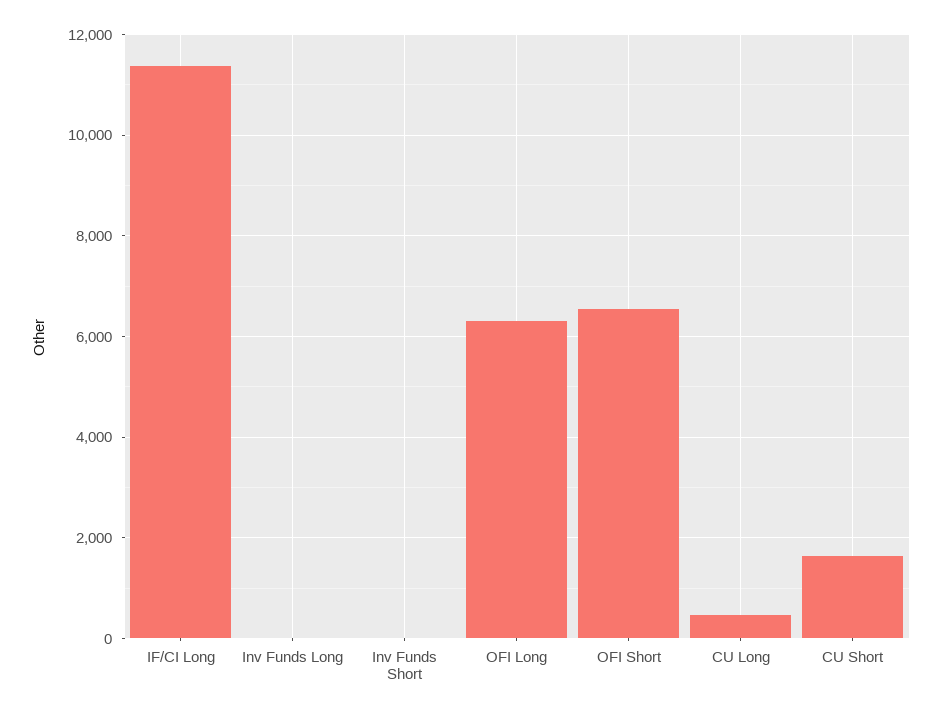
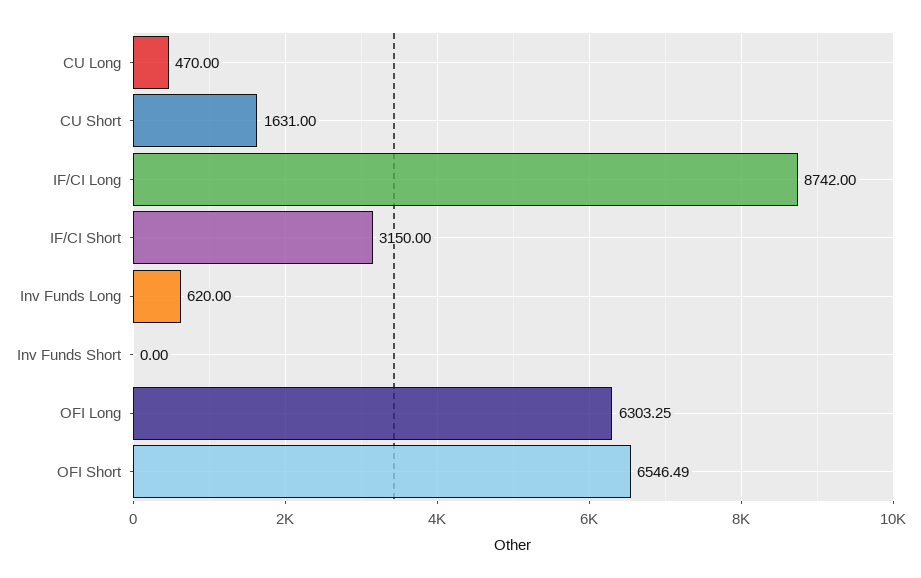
IF/CI Long: 11400 -> 8742
Inv Funds Long: 0 -> 620
IF/CI Short: none -> 3150

